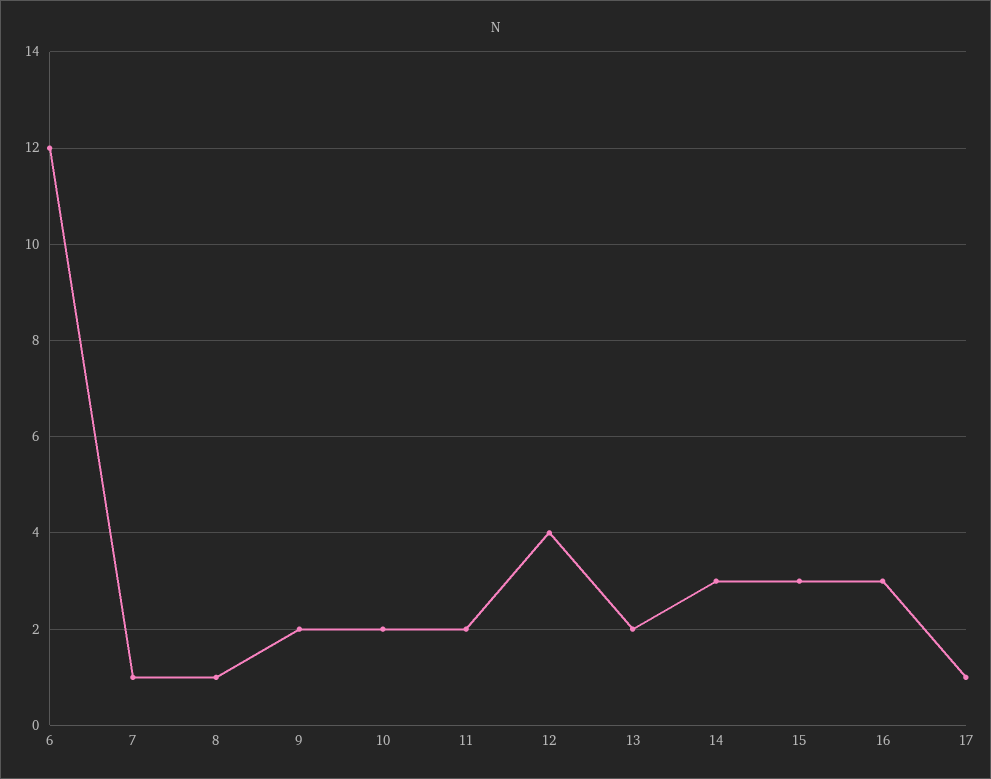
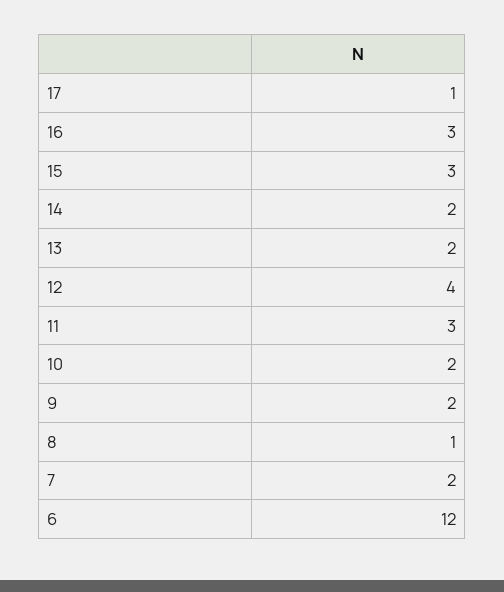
7: 1 -> 2
11: 2 -> 3
14: 3 -> 2

